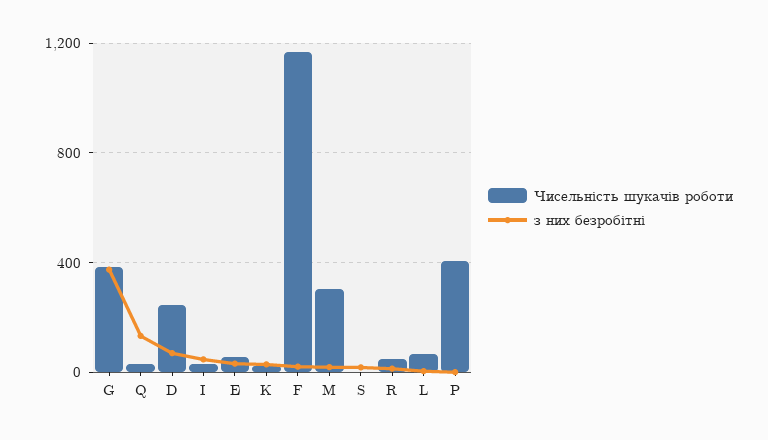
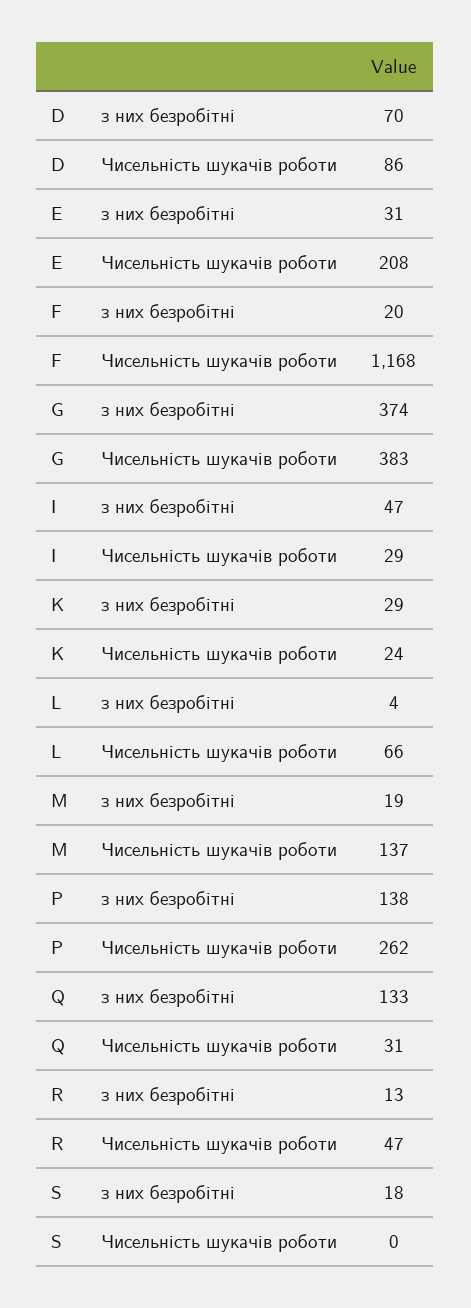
Чисельність шукачів роботи, D: 250 -> 86
Чисельність шукачів роботи, E: 50 -> 208
Чисельність шукачів роботи, M: 300 -> 137
Чисельність шукачів роботи, P: 400 -> 262
з них безробітні, P: 0 -> 138

